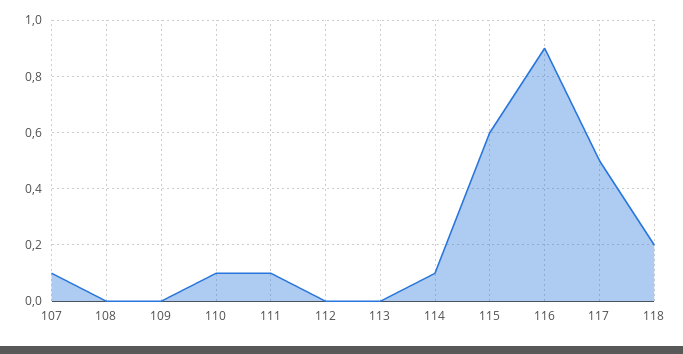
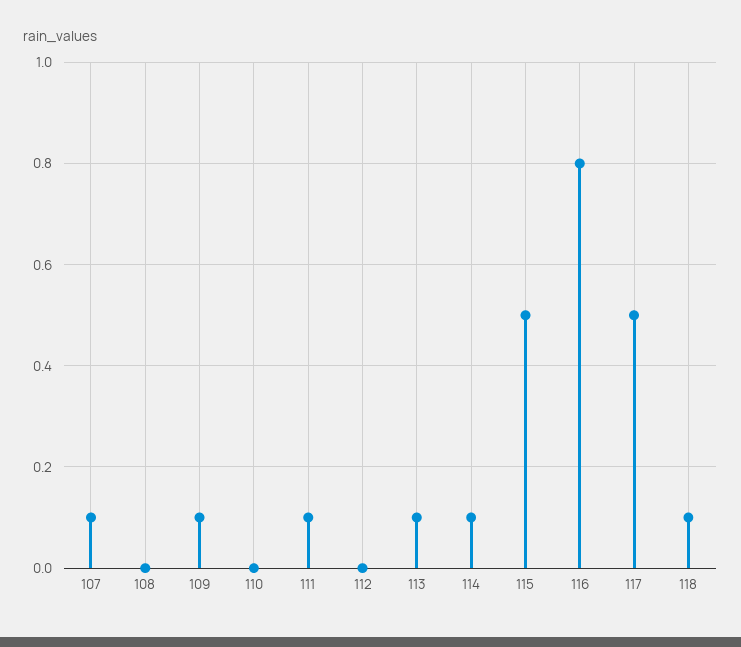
109: 0 -> 0.1
110: 0.1 -> 0
113: 0 -> 0.1
115: 0.6 -> 0.5
116: 0.9 -> 0.8
118: 0.2 -> 0.1

